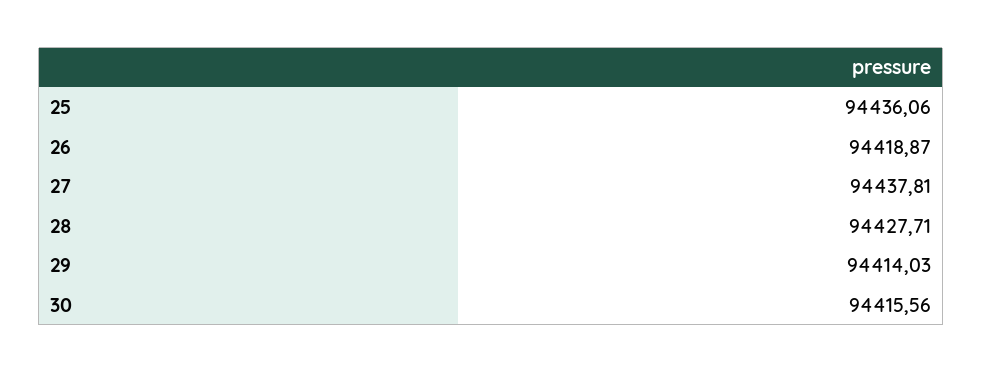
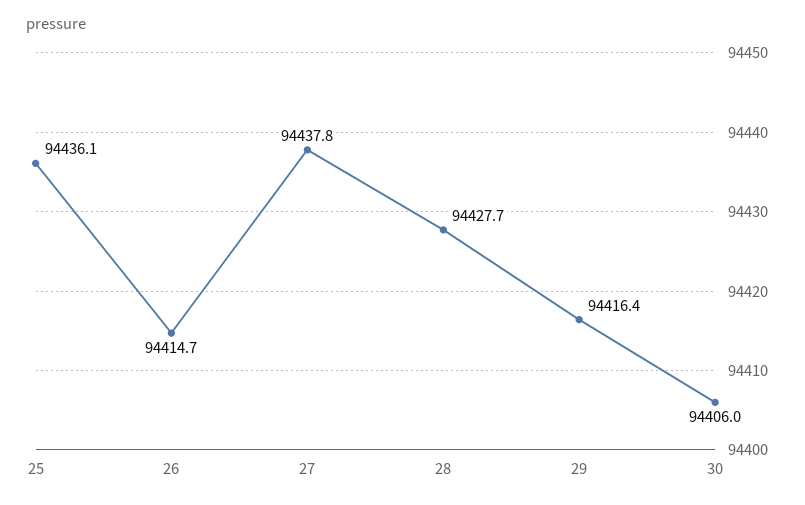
26: 94418.87 -> 94414.7
29: 94414.03 -> 94416.4
30: 94415.56 -> 94406

